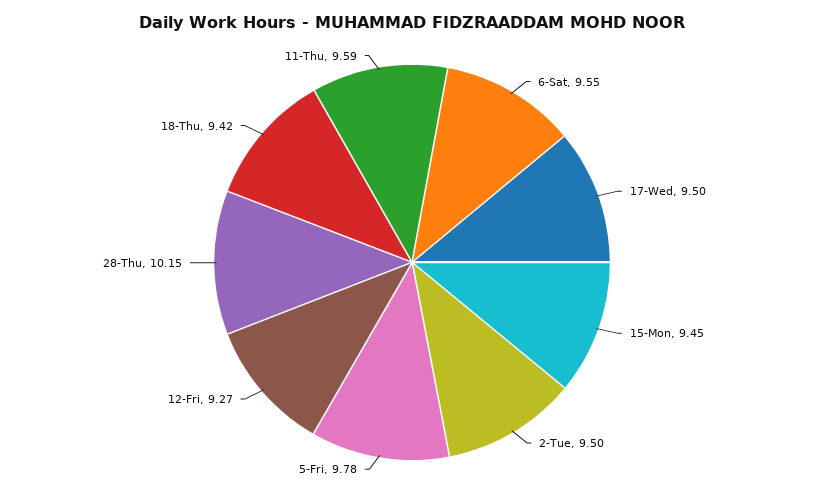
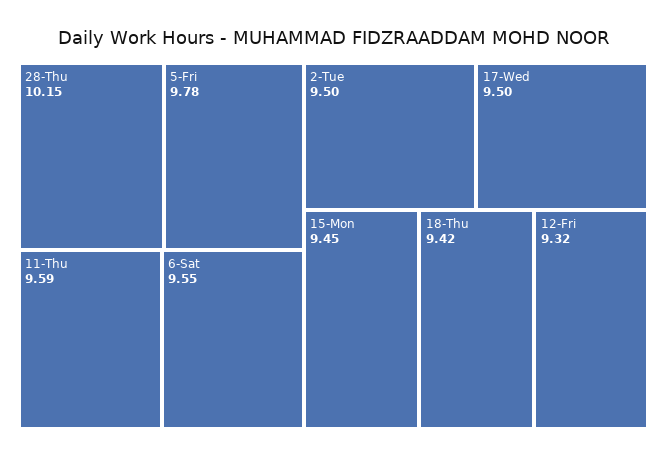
12-Fri: 9.27 -> 9.32

